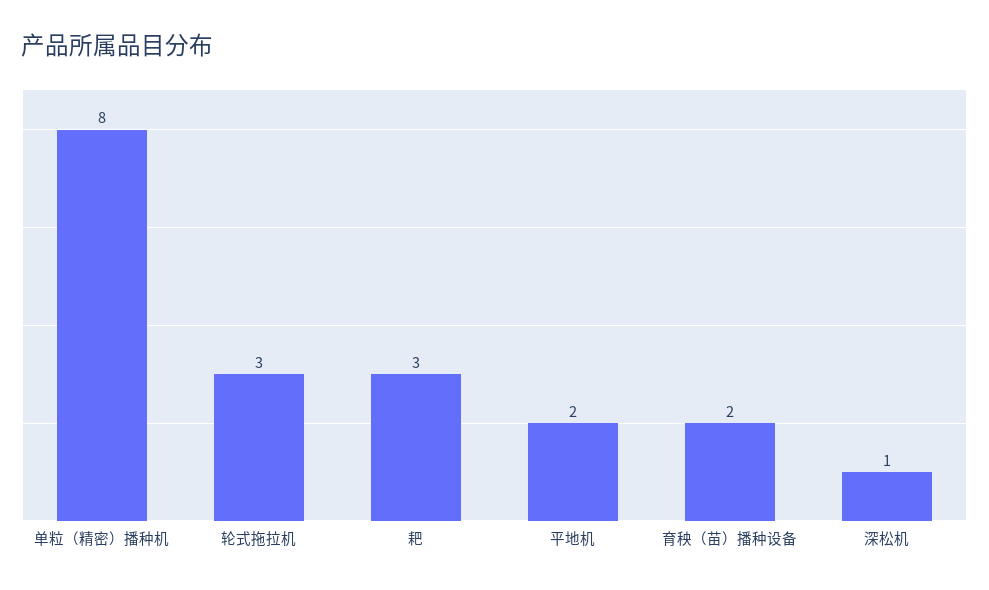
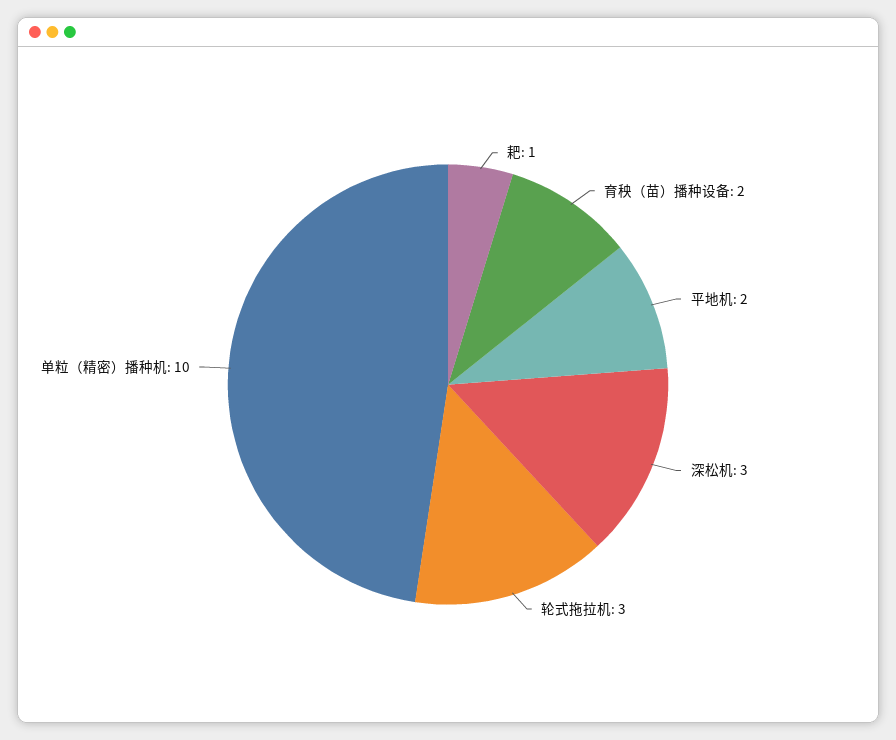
单粒（精密）播种机: 8 -> 10
耙: 3 -> 1
深松机: 1 -> 3

